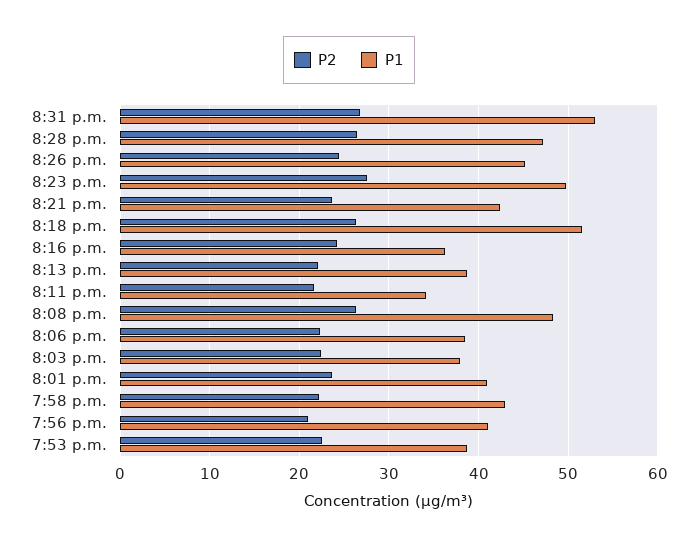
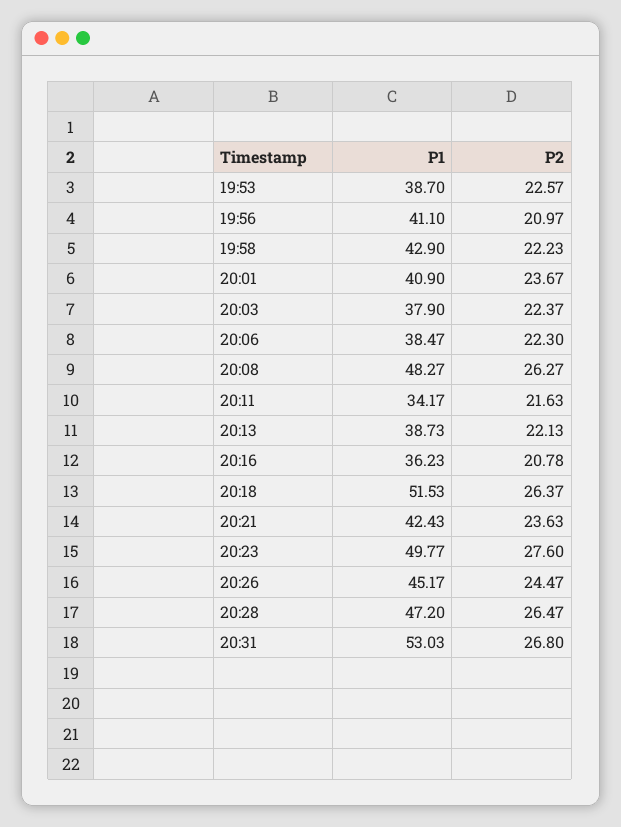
P2, 8:16 p.m.: 24 -> 20.78

